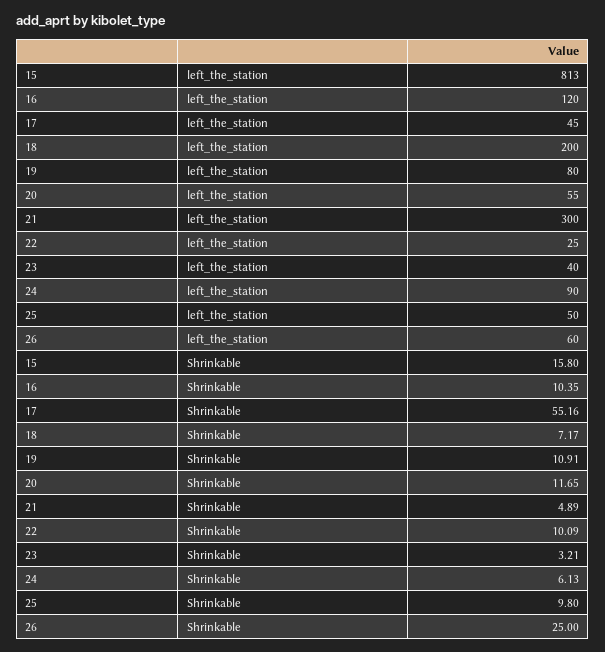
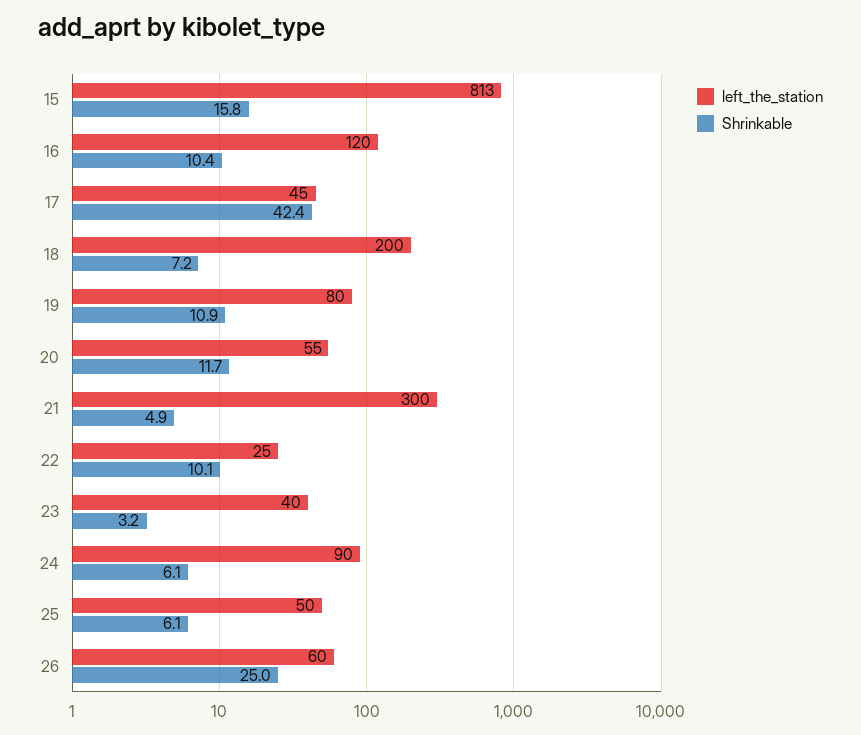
Shrinkable, 17: 55.16 -> 42.4
Shrinkable, 25: 9.8 -> 6.1

